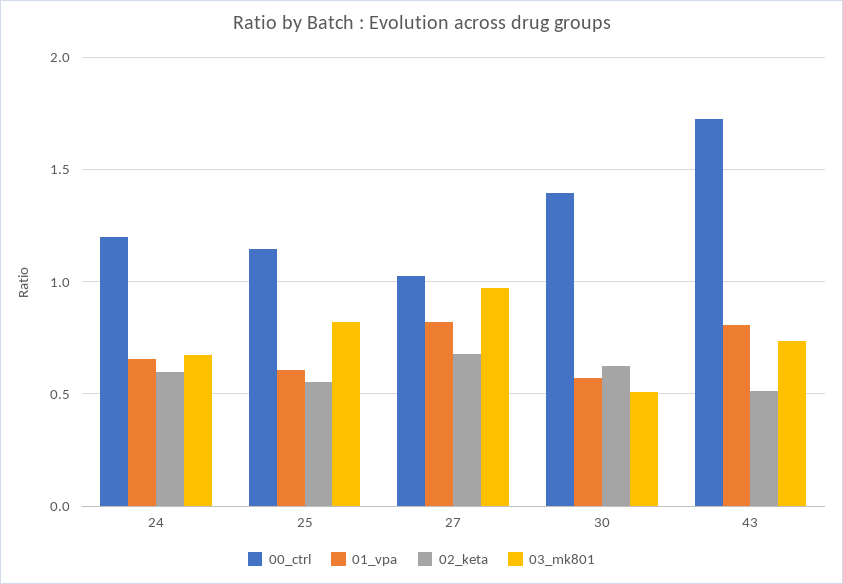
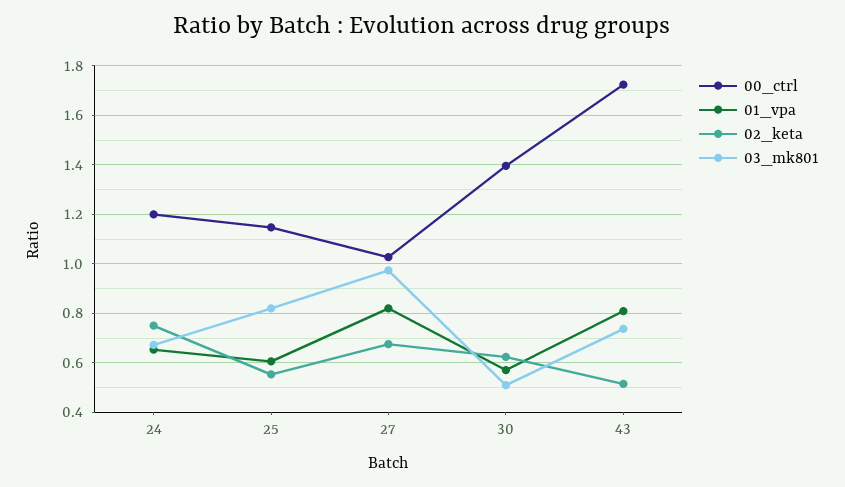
02_keta, 24: 0.6 -> 0.75

